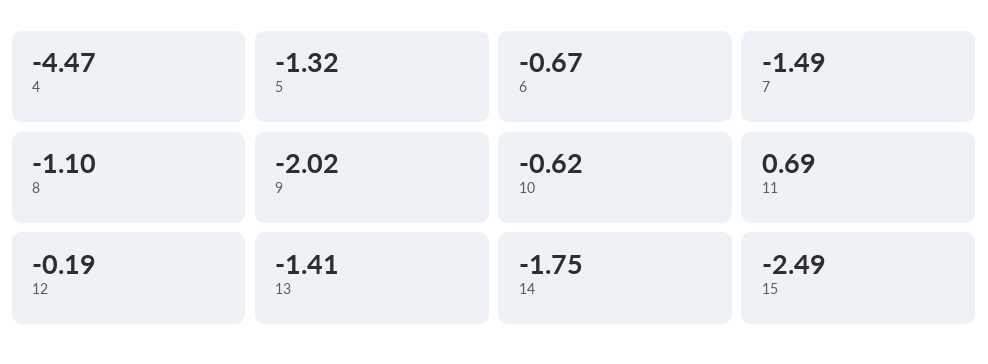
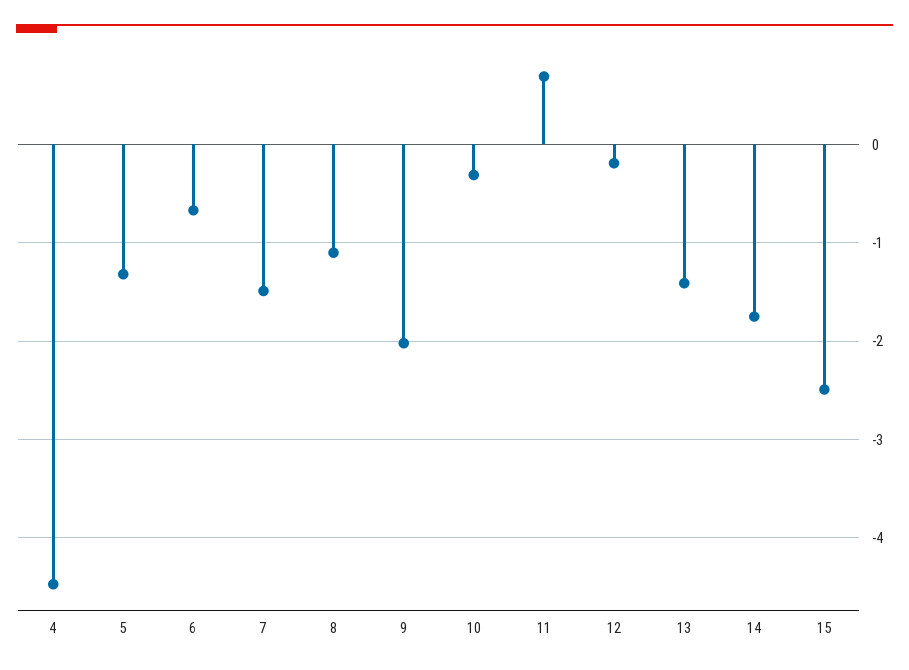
10: -0.62 -> -0.3

